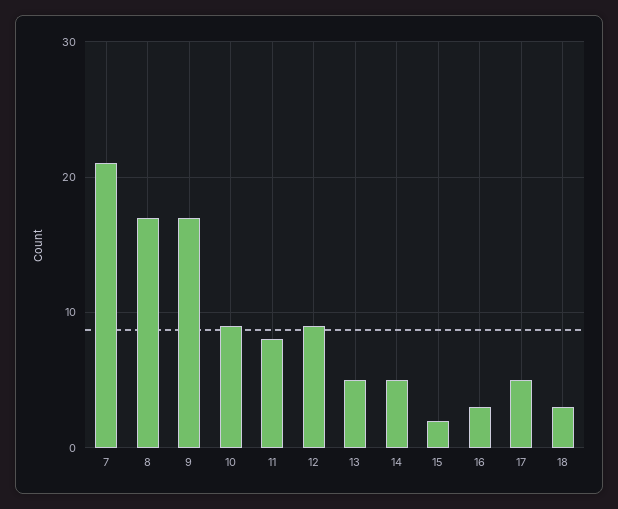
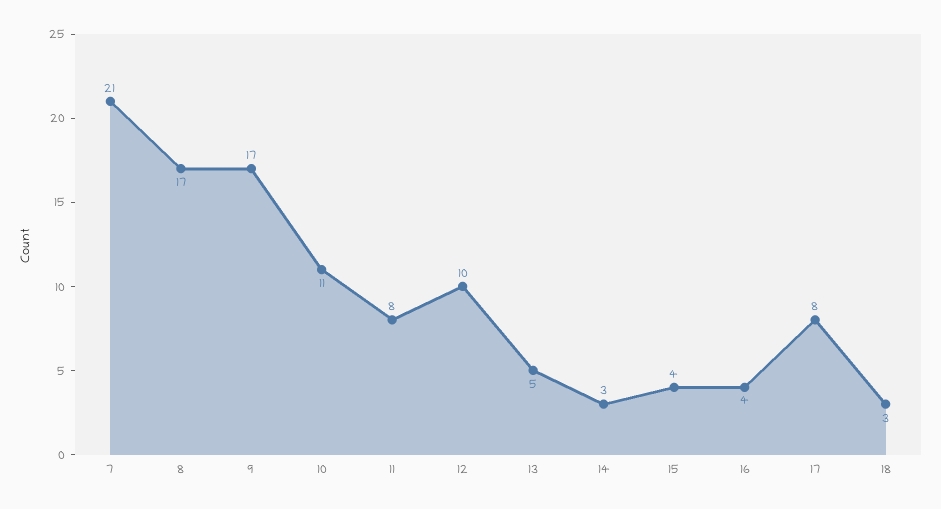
10: 9 -> 11
12: 9 -> 10
14: 5 -> 3
15: 2 -> 4
16: 3 -> 4
17: 5 -> 8

